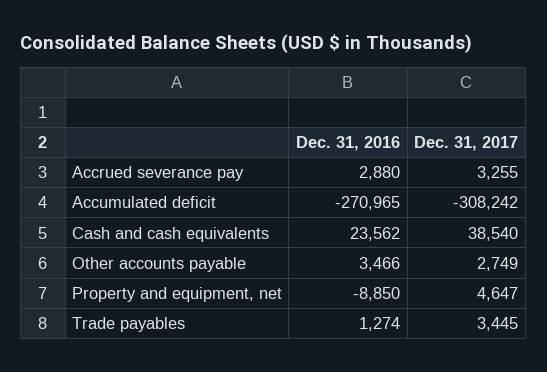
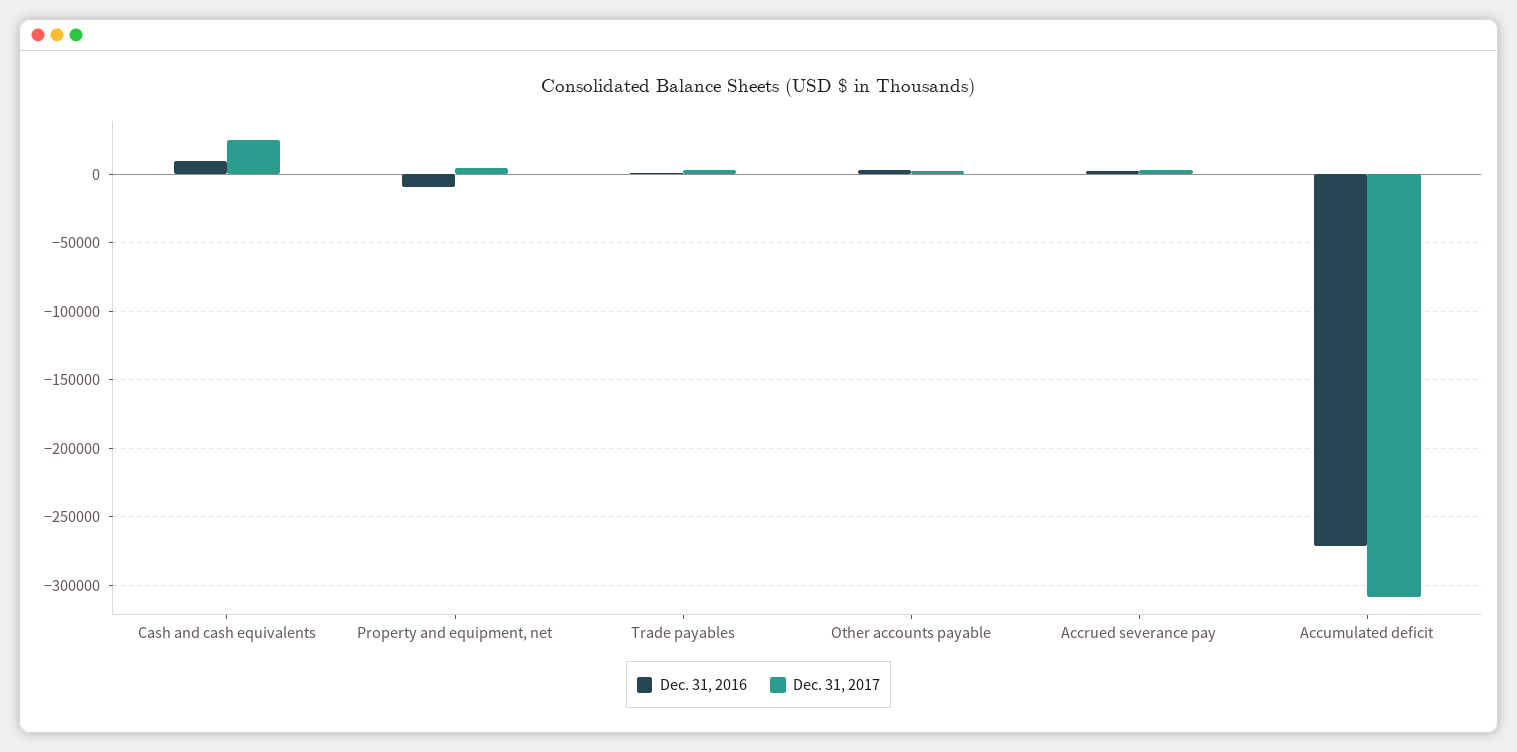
Dec. 31, 2016, Cash and cash equivalents: 23562 -> 10000
Dec. 31, 2017, Cash and cash equivalents: 38540 -> 25000

